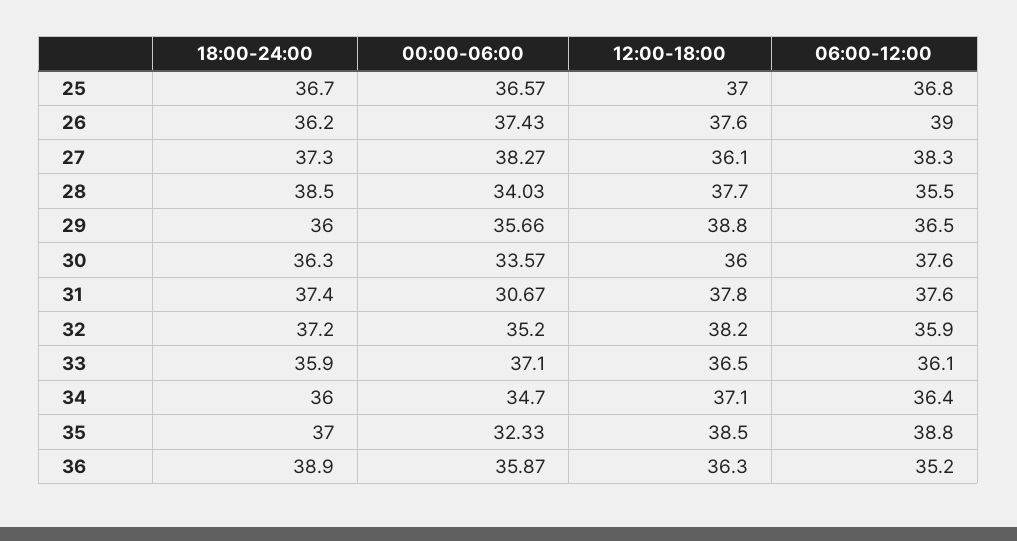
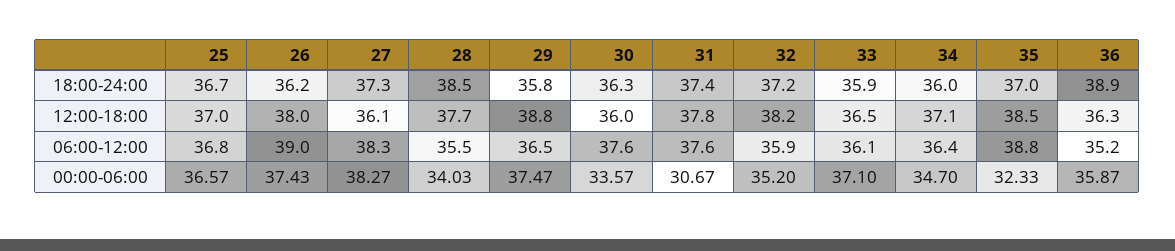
12:00-18:00, 26: 37.6 -> 38
18:00-24:00, 29: 36 -> 35.8
00:00-06:00, 29: 35.66 -> 37.47

